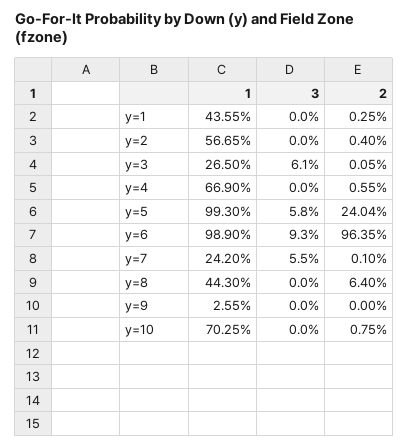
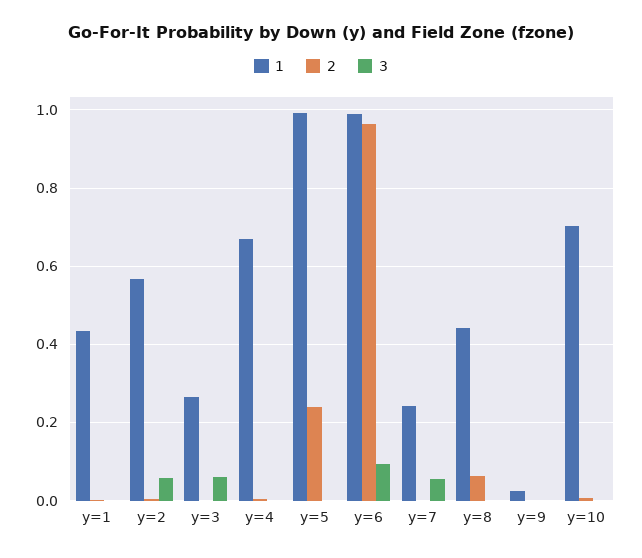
3, y=2: 0 -> 0.06
3, y=5: 0.058 -> 0

